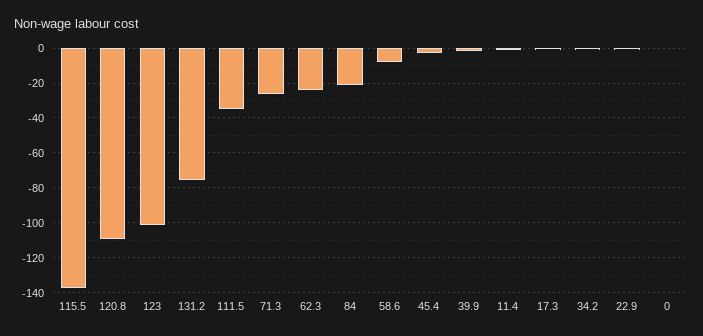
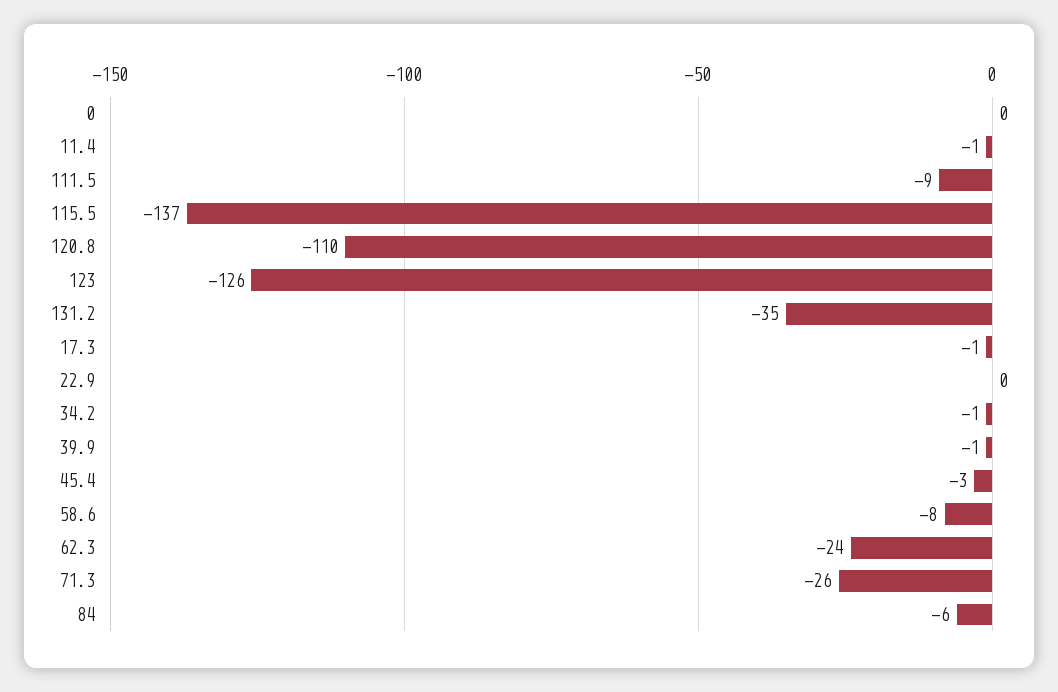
123: -100 -> -126
131.2: -75 -> -35
111.5: -35 -> -9
84: -20 -> -6

